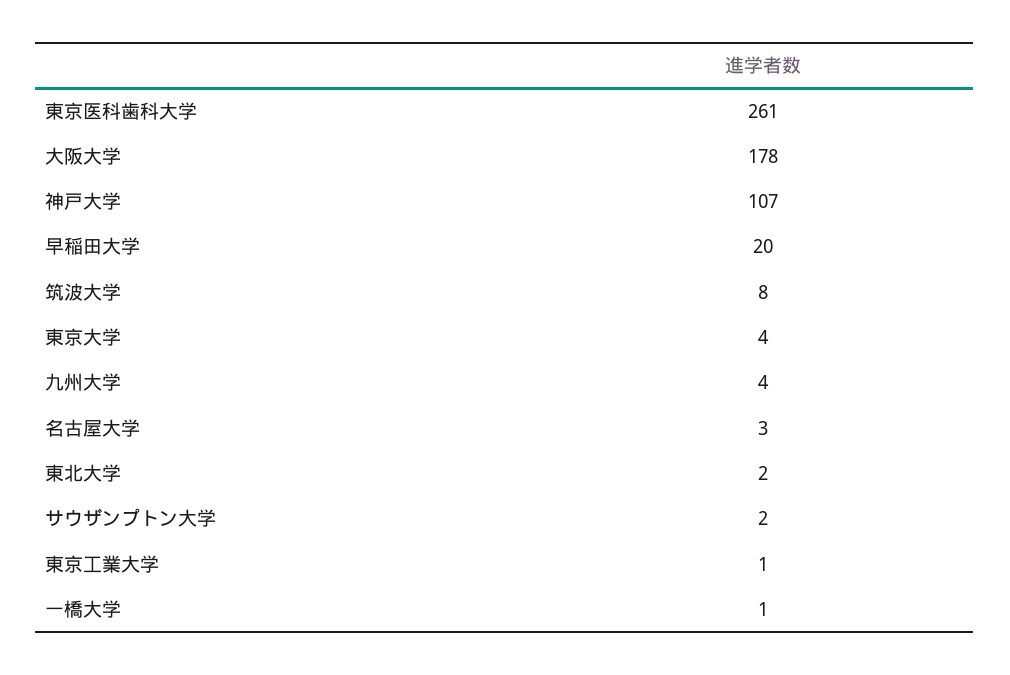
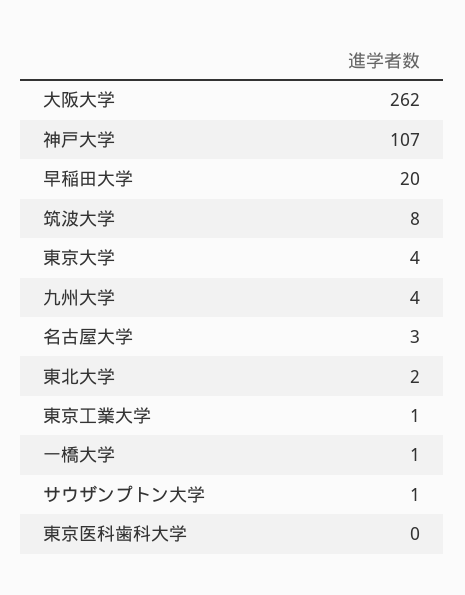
東京医科歯科大学: 261 -> 0
大阪大学: 178 -> 262
サウザンプトン大学: 2 -> 1

